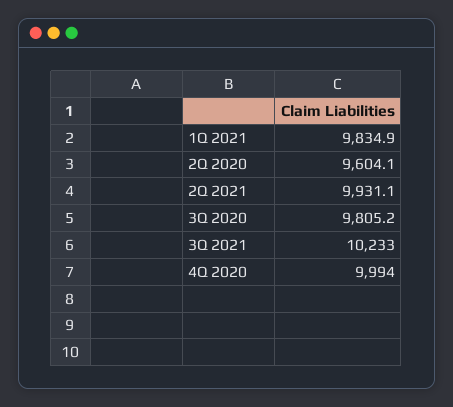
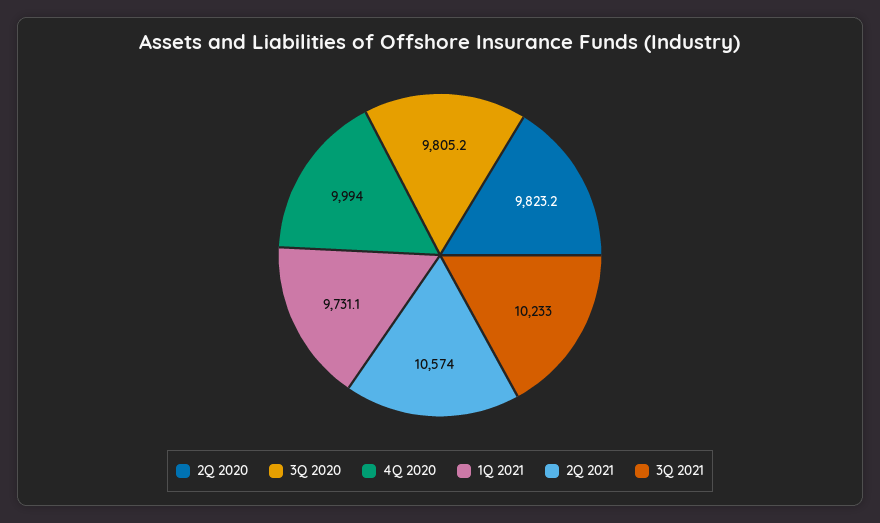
1Q 2021: 9834.9 -> 9731.1
2Q 2020: 9604.1 -> 9823.2
2Q 2021: 9931.1 -> 10574

